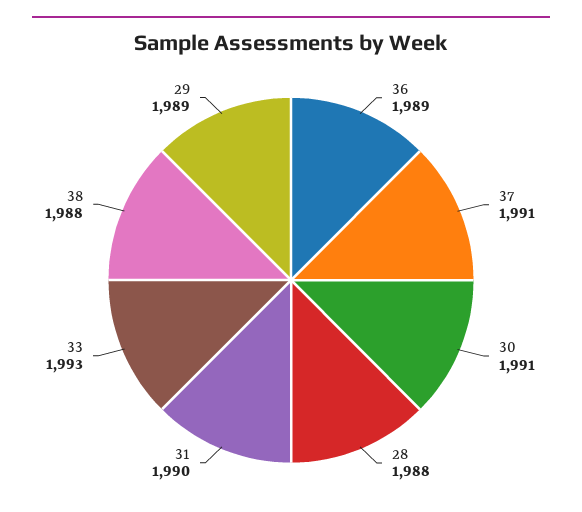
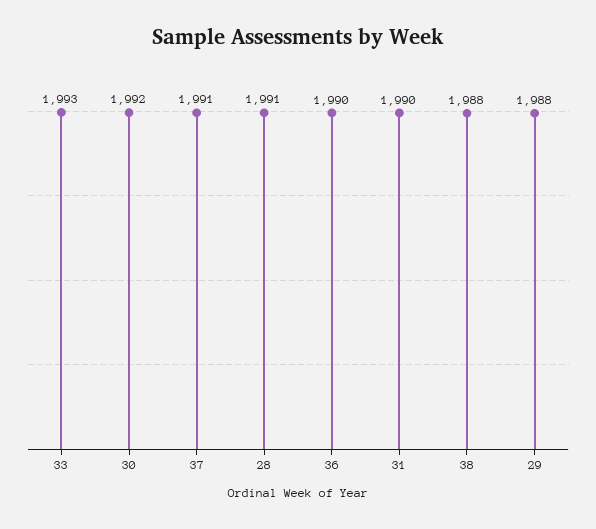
36: 1989 -> 1990
30: 1991 -> 1992
28: 1988 -> 1991
29: 1989 -> 1988

